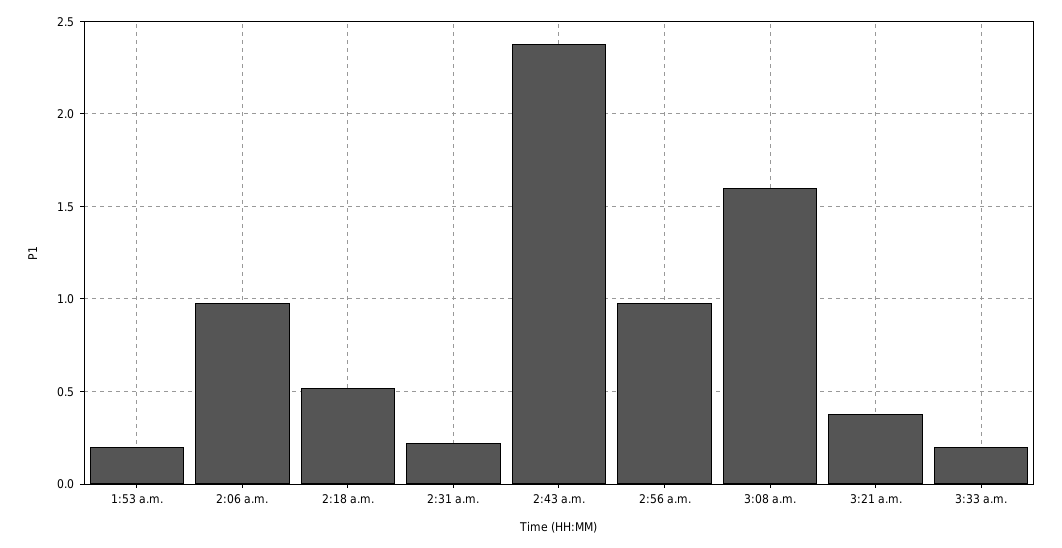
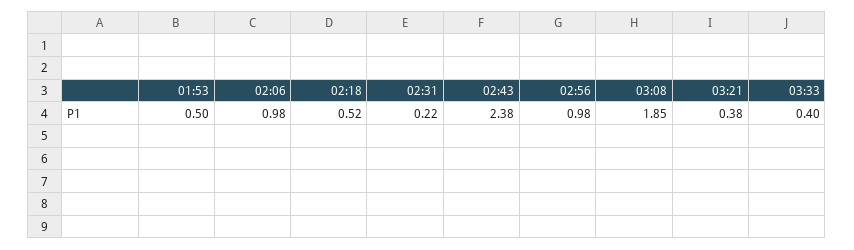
1:53 a.m.: 0.2 -> 0.5
3:08 a.m.: 1.6 -> 1.85
3:33 a.m.: 0.2 -> 0.4

